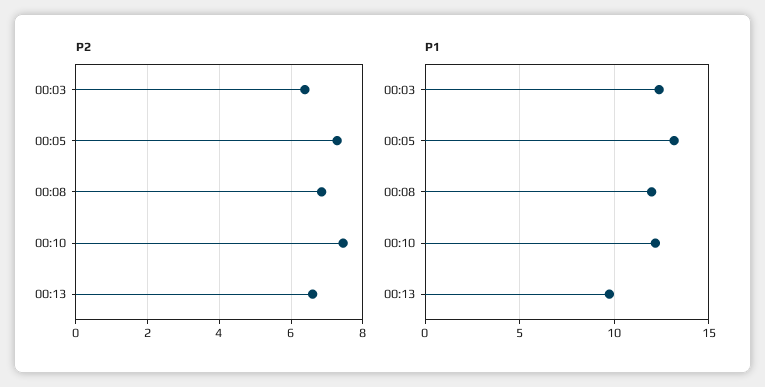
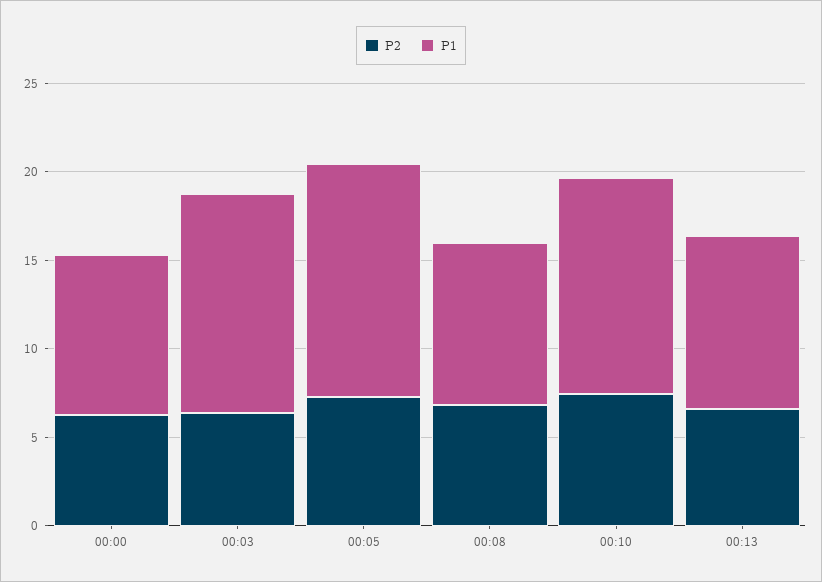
P1, 00:08: 12 -> 9
P2, 00:00: none -> 6
P1, 00:00: none -> 9

